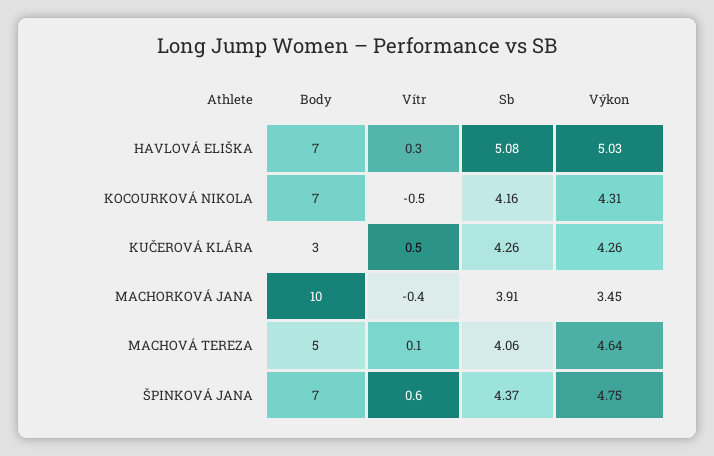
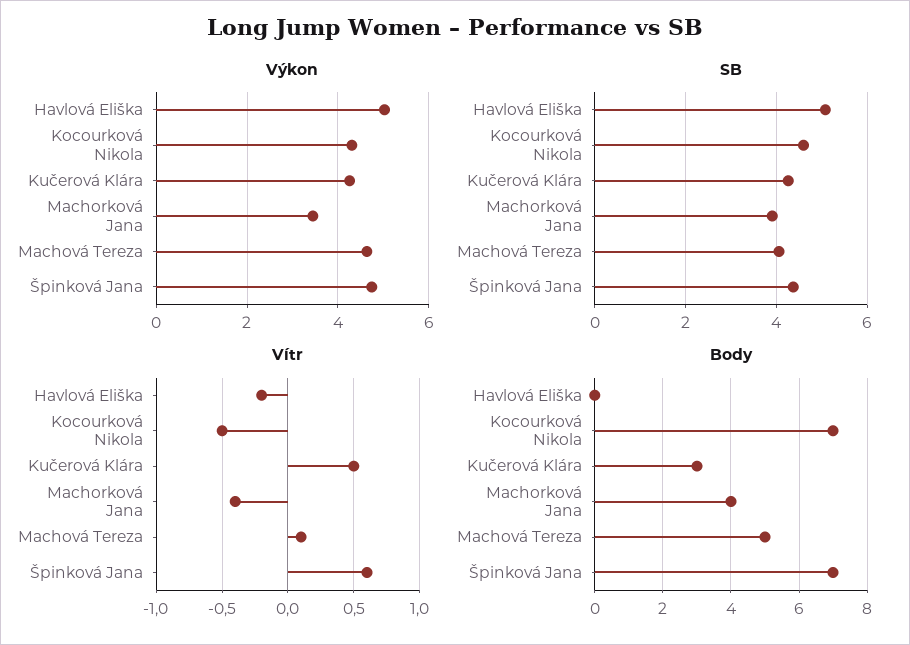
Body, HAVLOVÁ ELIŠKA: 7 -> 0
Vítr, HAVLOVÁ ELIŠKA: 0.3 -> -0.2
Sb, KOCOURKOVÁ NIKOLA: 4.16 -> 4.6
Body, MACHORKOVÁ JANA: 10 -> 4

